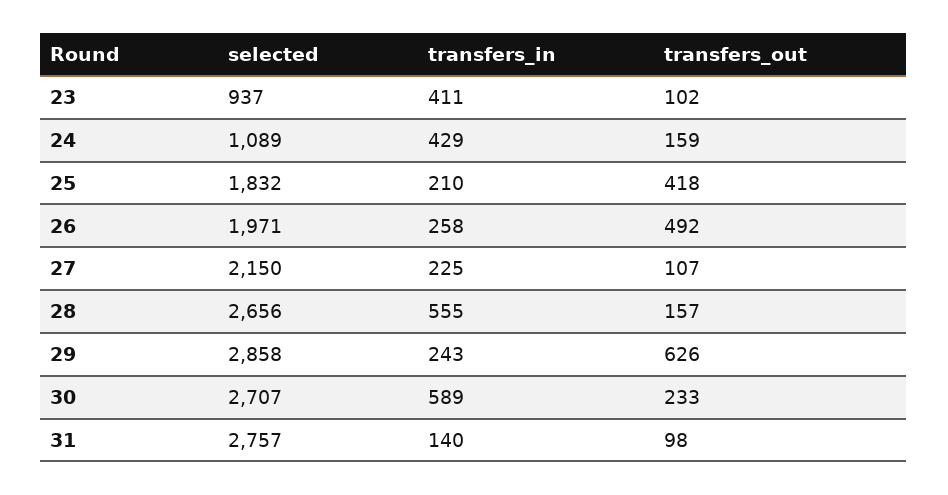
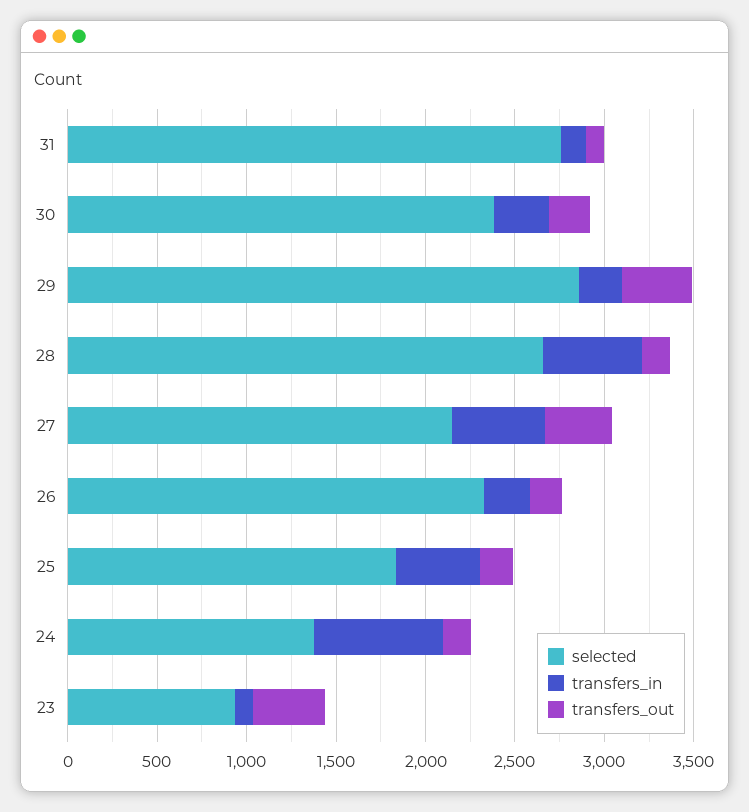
transfers_in, 23: 411 -> 100
transfers_out, 23: 102 -> 400
selected, 24: 1089 -> 1400
transfers_in, 24: 429 -> 700
transfers_in, 25: 210 -> 500
transfers_out, 25: 418 -> 200
selected, 26: 1971 -> 2300
transfers_out, 26: 492 -> 200
transfers_in, 27: 225 -> 500
transfers_out, 27: 107 -> 400
transfers_out, 29: 626 -> 400
selected, 30: 2707 -> 2400
transfers_in, 30: 589 -> 300

